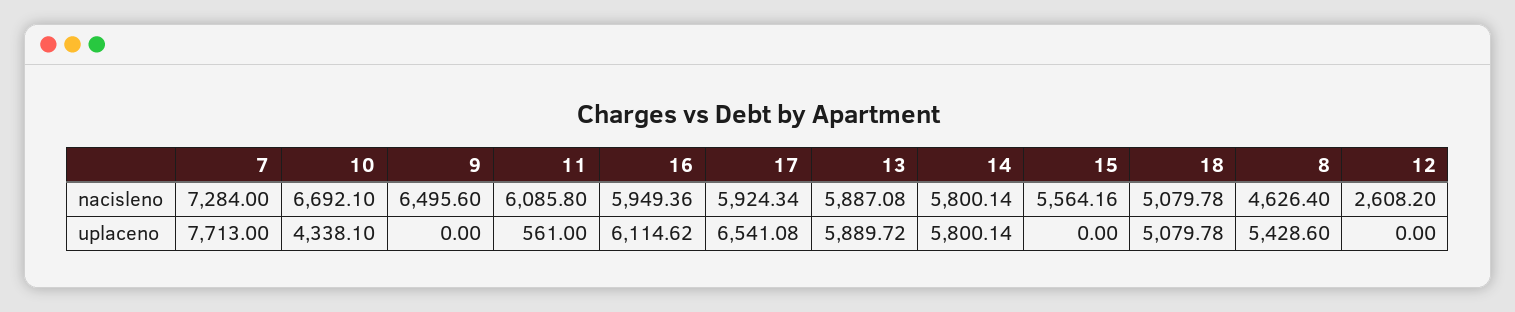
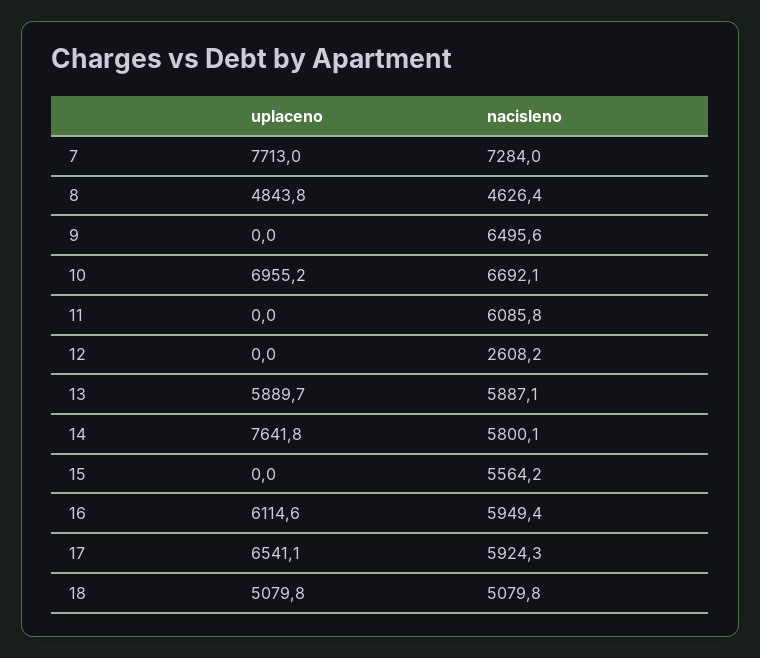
10, uplaceno: 4338.1 -> 6955.2
11, uplaceno: 561 -> 0
14, uplaceno: 5800.14 -> 7641.8
8, uplaceno: 5428.6 -> 4843.8

